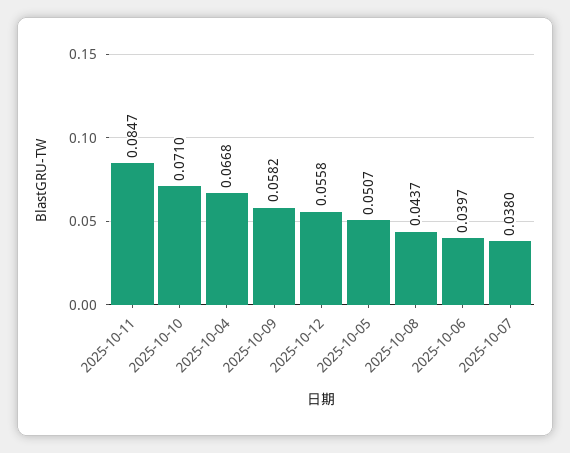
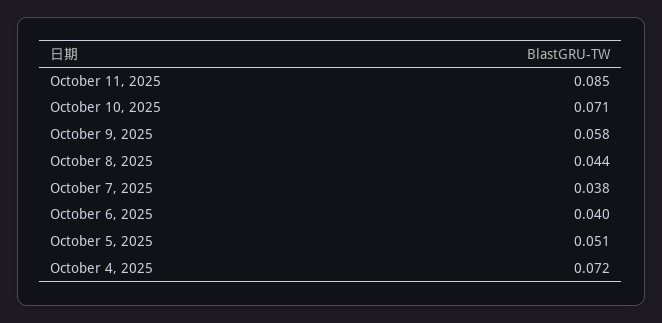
2025-10-04: 0.0668 -> 0.072
2025-10-12: 0.0558 -> none

